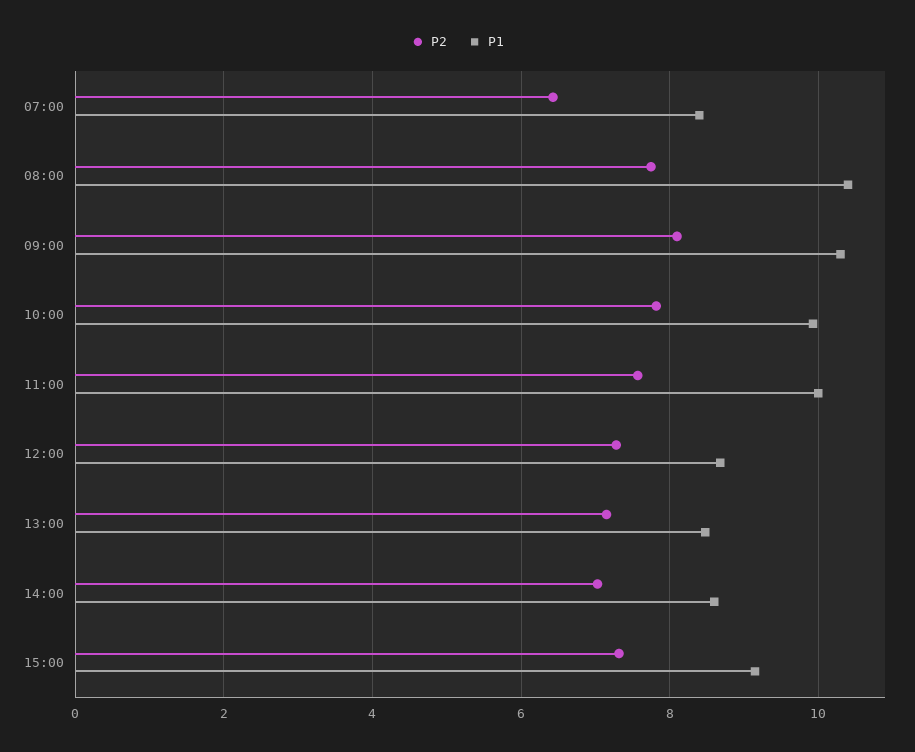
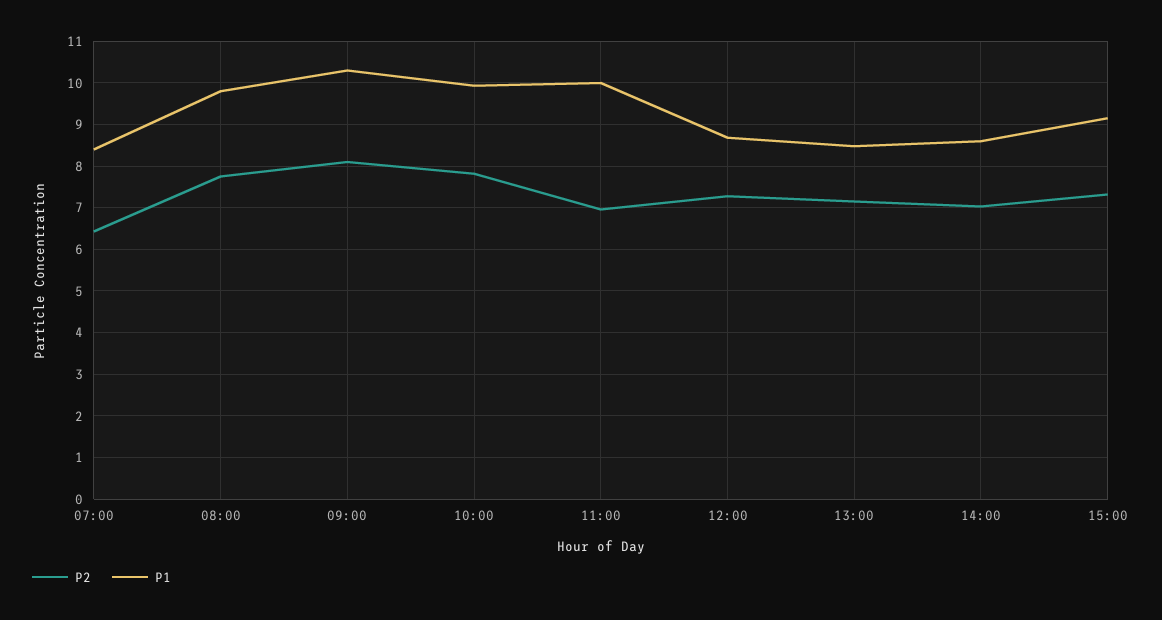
P1, 08:00: 10.4 -> 9.8
P2, 11:00: 7.6 -> 7

